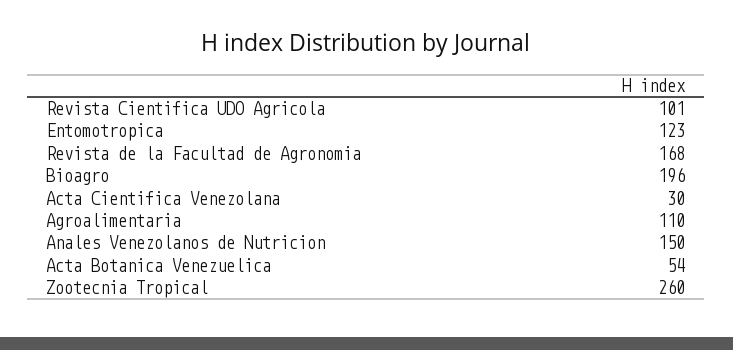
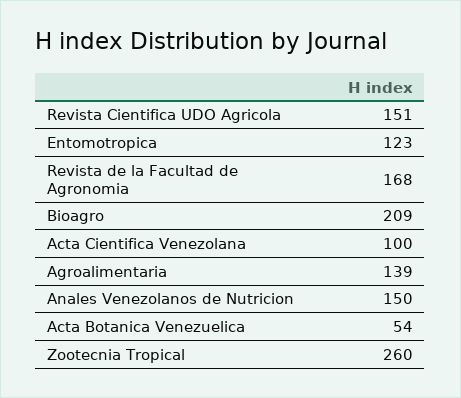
Revista Cientifica UDO Agricola: 101 -> 151
Bioagro: 196 -> 209
Acta Cientifica Venezolana: 30 -> 100
Agroalimentaria: 110 -> 139

